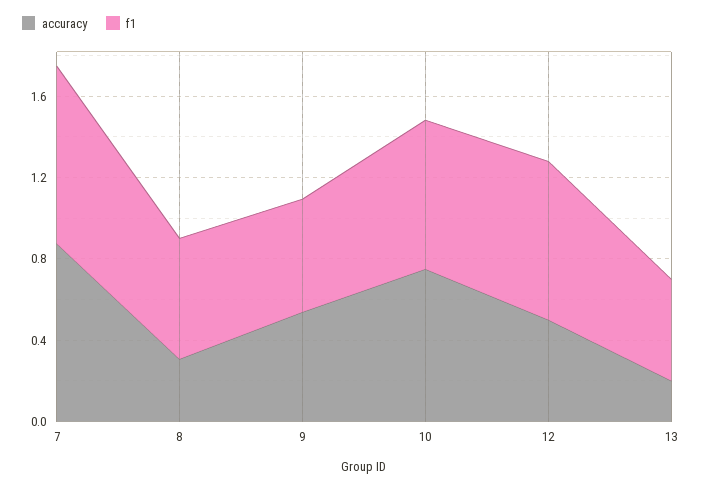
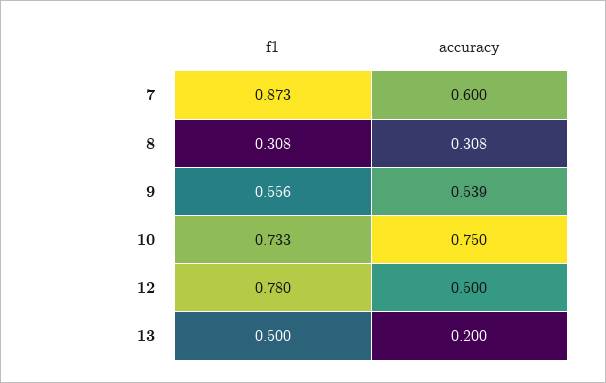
accuracy, 7: 0.9 -> 0.6
f1, 8: 0.6 -> 0.308

